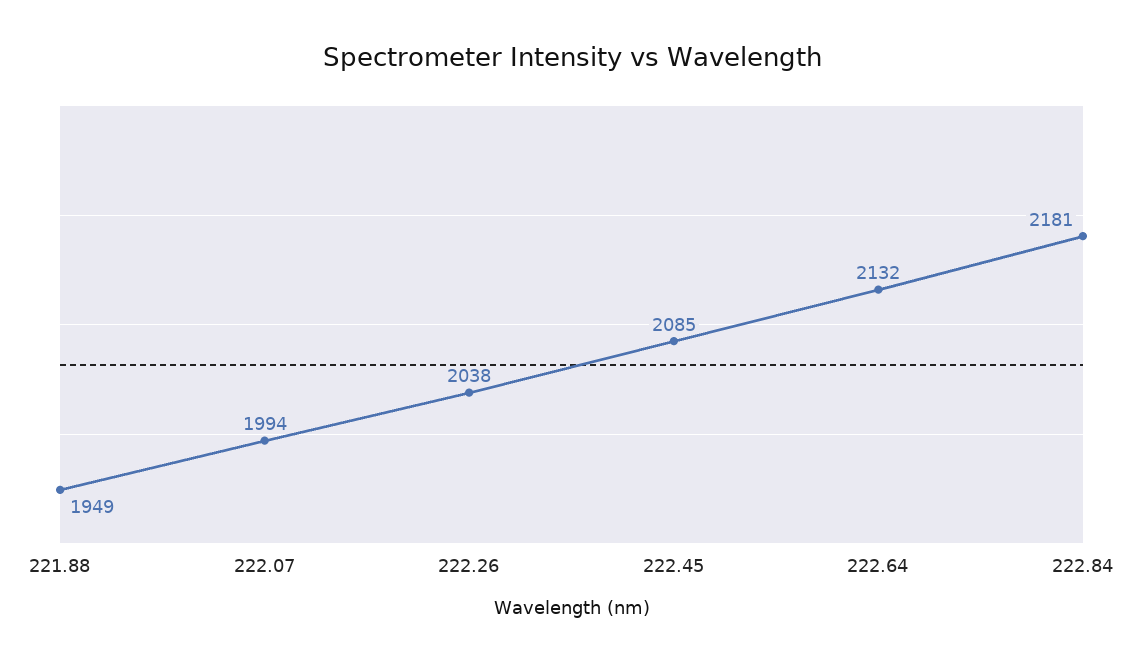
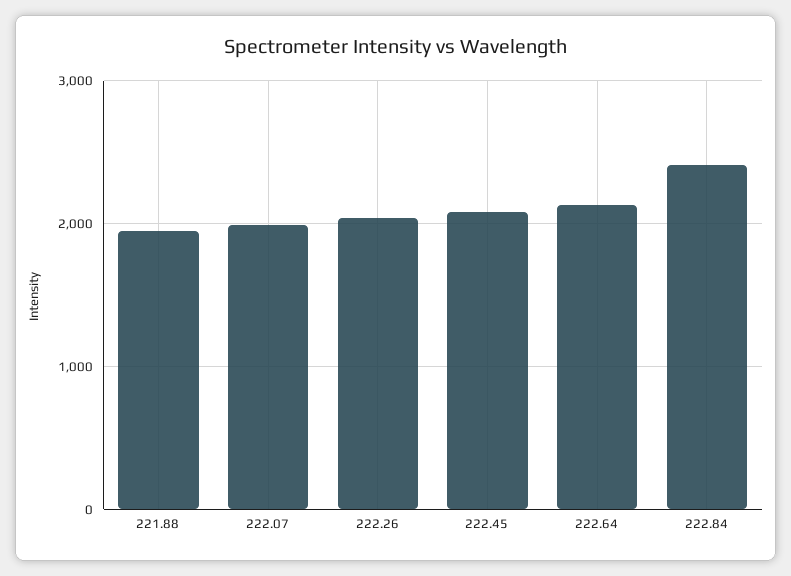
222.84: 2181 -> 2400

